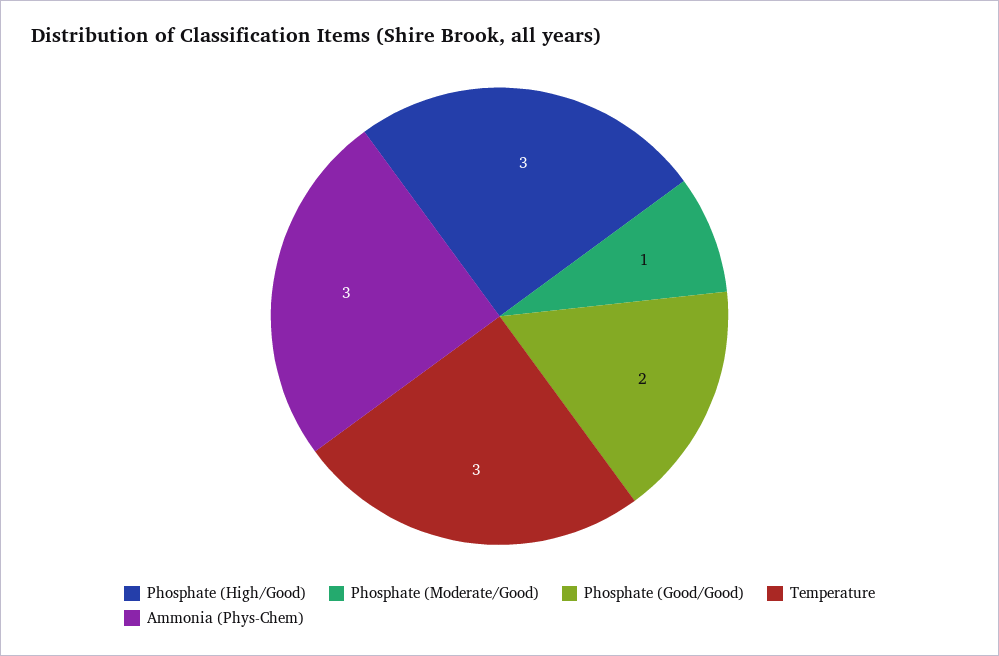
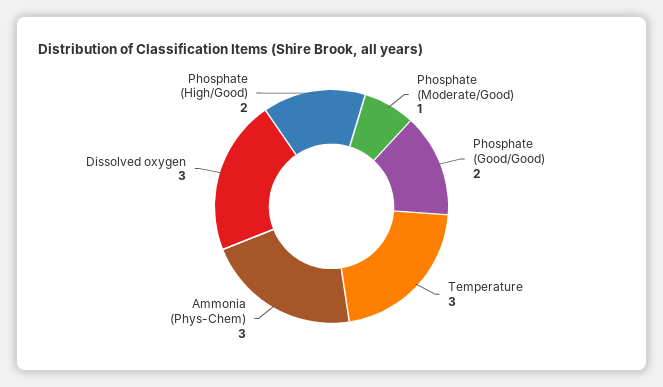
Phosphate (High/Good): 3 -> 2
Dissolved oxygen: none -> 3

